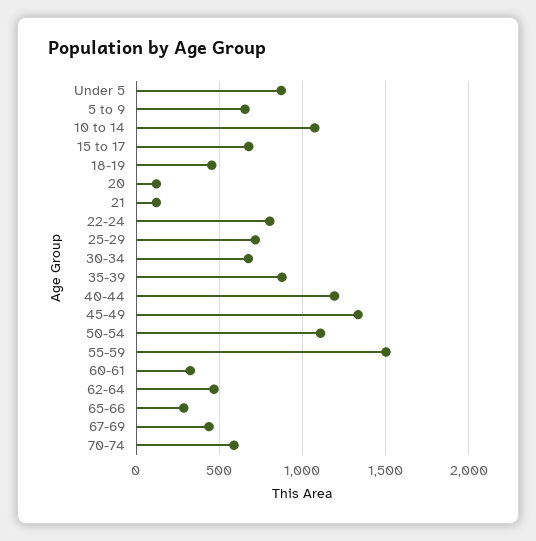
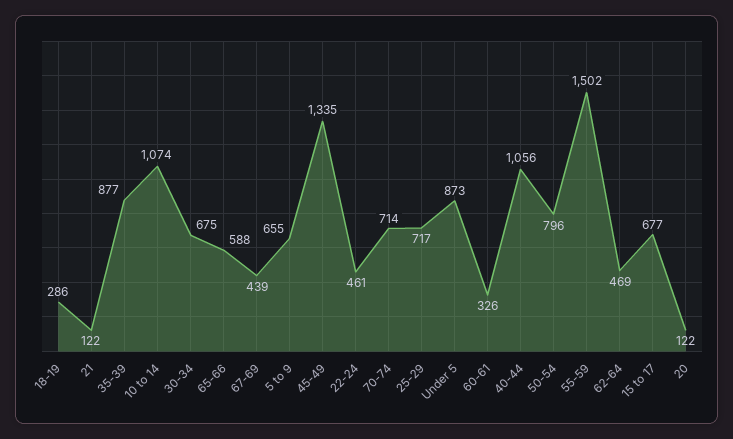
18-19: 450 -> 286
22-24: 800 -> 461
40-44: 1200 -> 1056
50-54: 1100 -> 796
65-66: 300 -> 588
70-74: 600 -> 714

